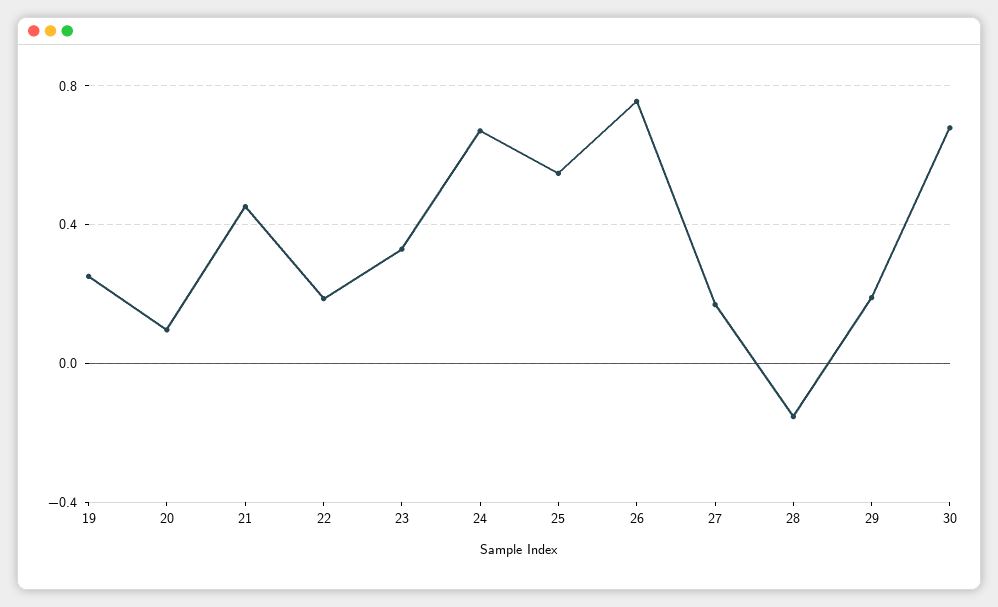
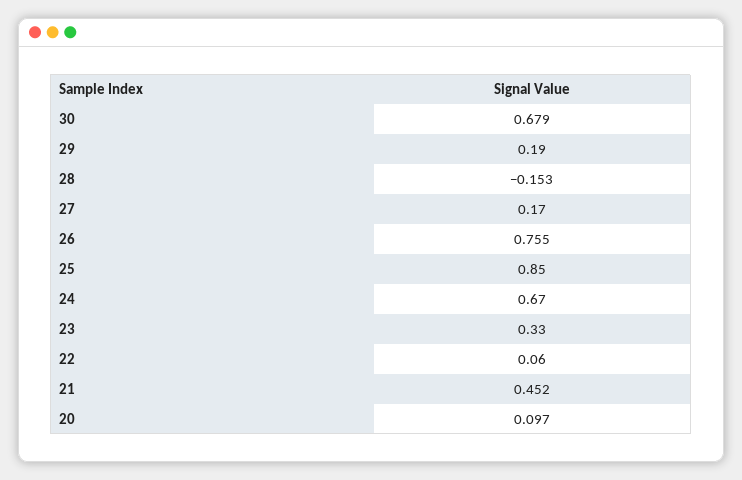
19: 0.25 -> none
22: 0.2 -> 0.06
25: 0.55 -> 0.85

